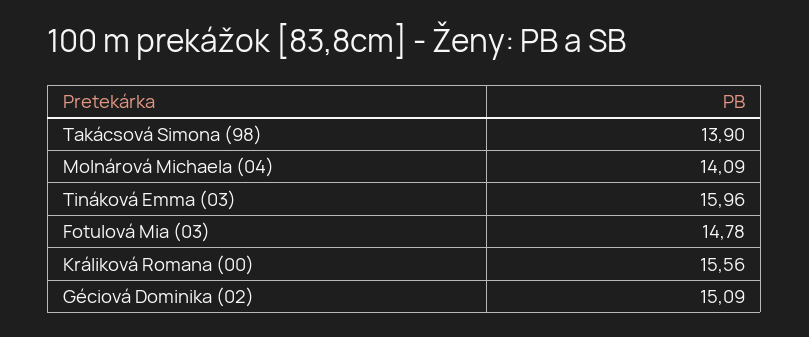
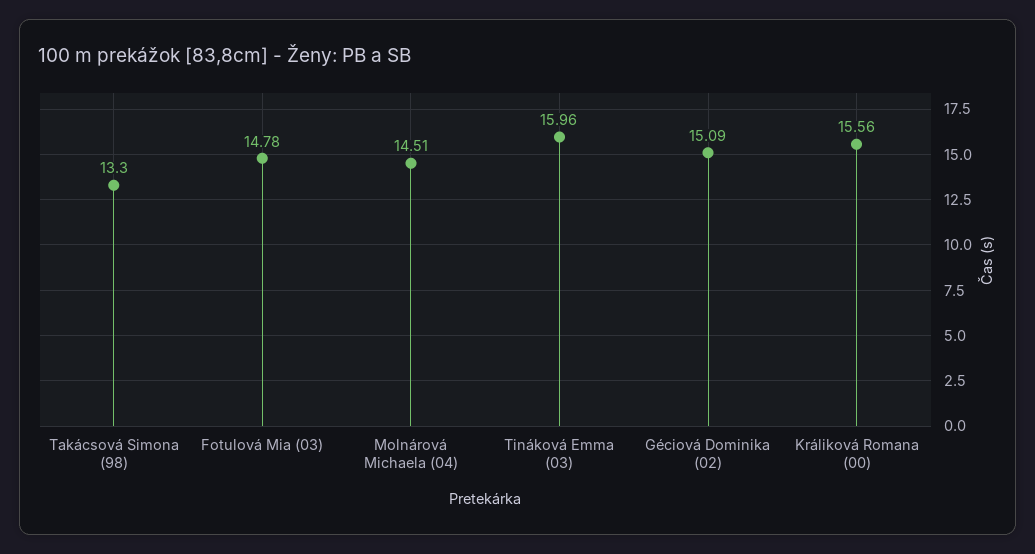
Takácsová Simona (98): 13.9 -> 13.3
Molnárová Michaela (04): 14.09 -> 14.51

